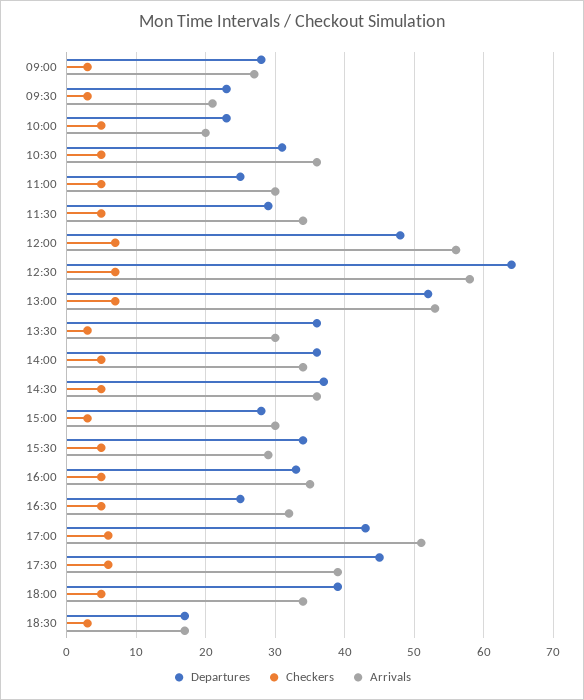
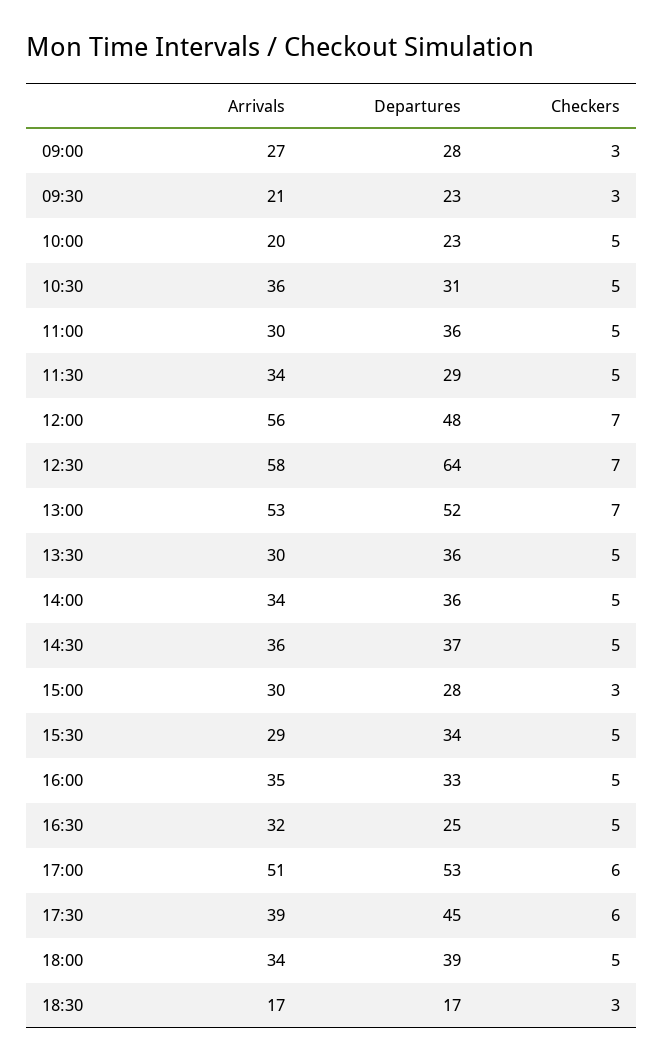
Departures, 11:00: 25 -> 36
Checkers, 13:30: 3 -> 5
Departures, 17:00: 43 -> 53

